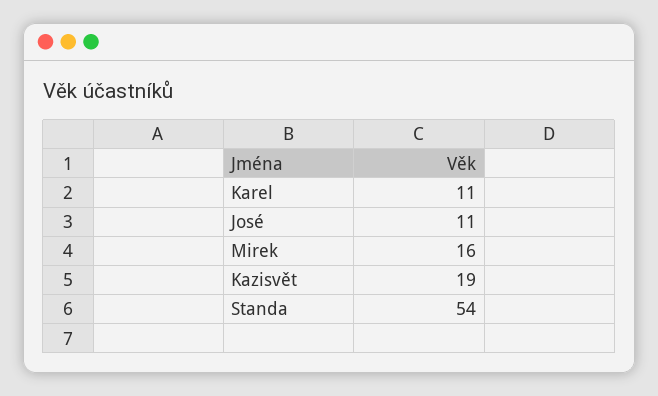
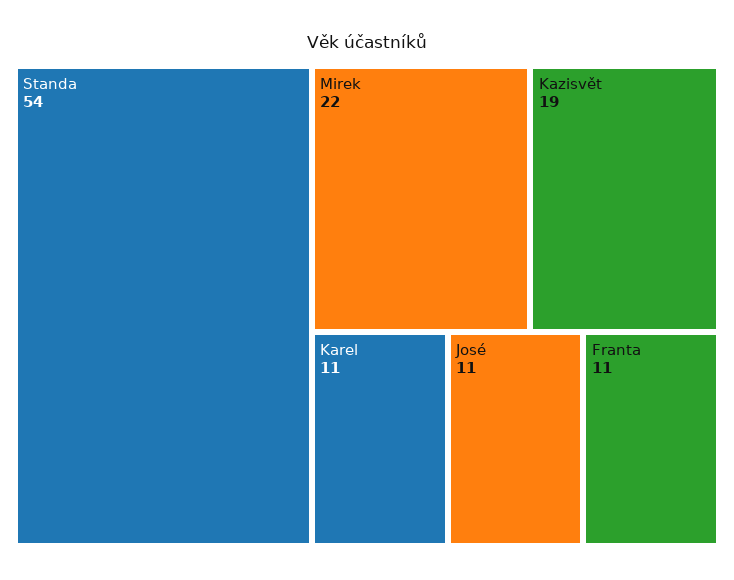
Mirek: 16 -> 22
Franta: none -> 11

